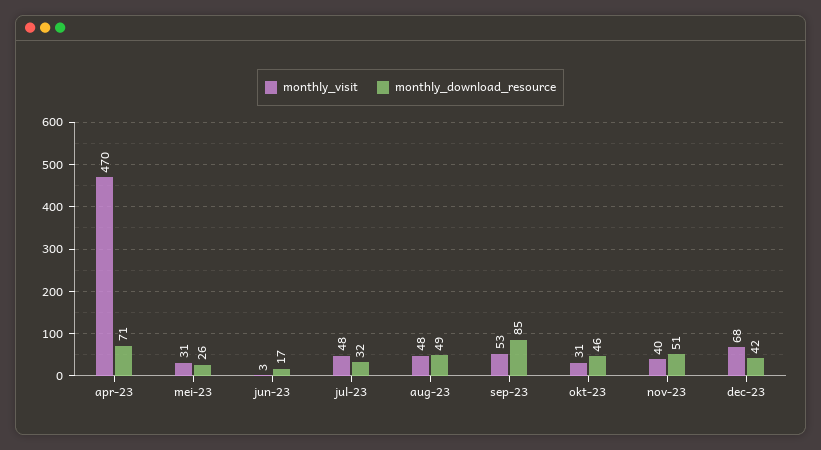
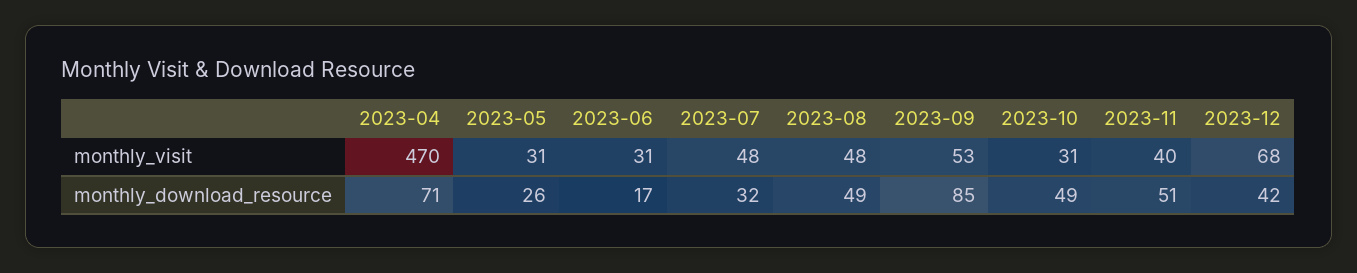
monthly_visit, jun-23: 3 -> 31
monthly_download_resource, okt-23: 46 -> 49

